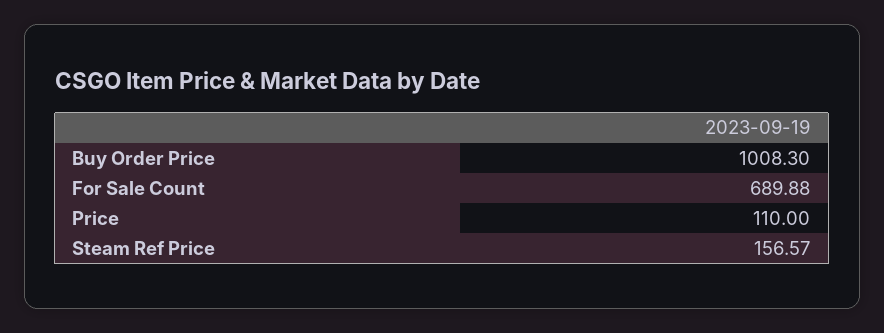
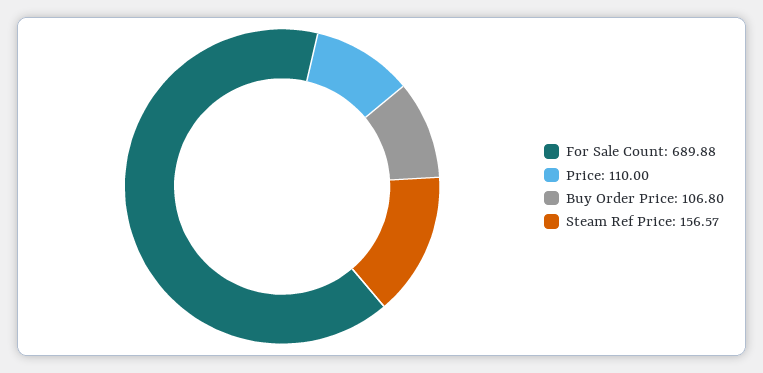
Buy Order Price: 1008.3 -> 106.8

